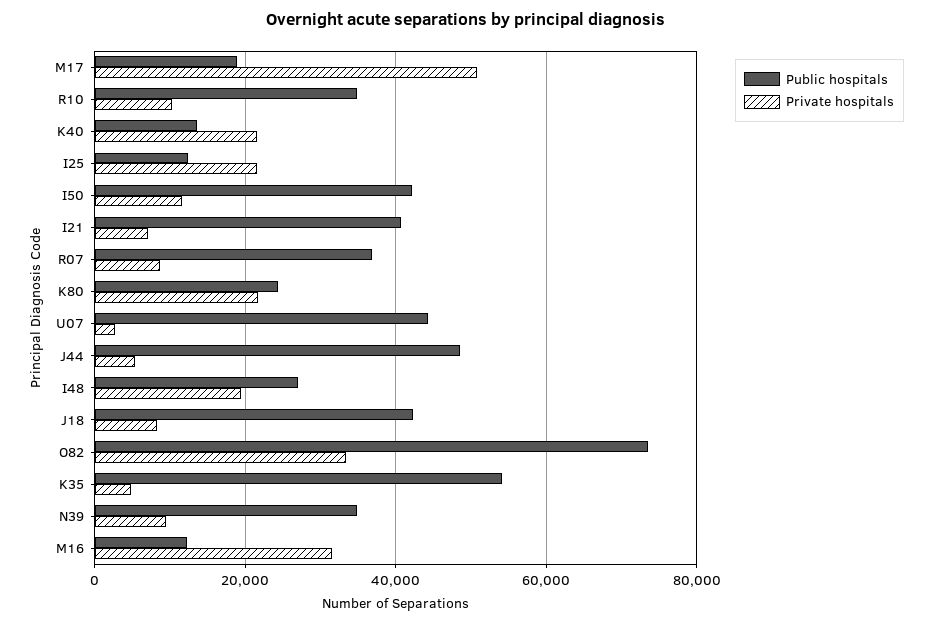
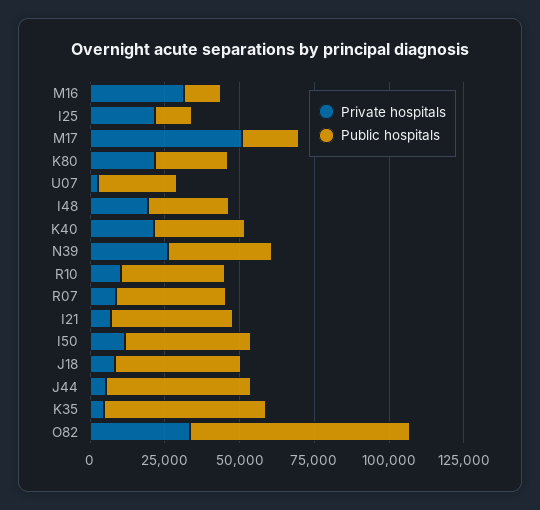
Public hospitals, K40: 14000 -> 30000
Public hospitals, U07: 44000 -> 25000
Private hospitals, N39: 10000 -> 25000

